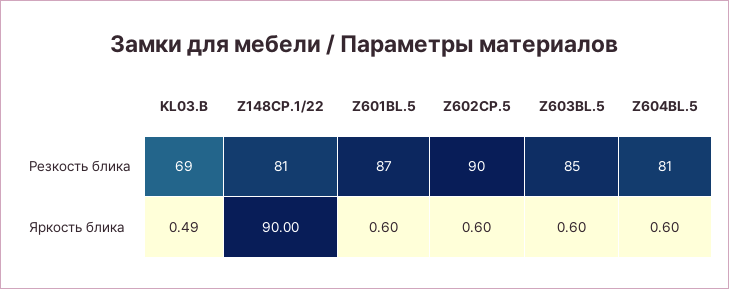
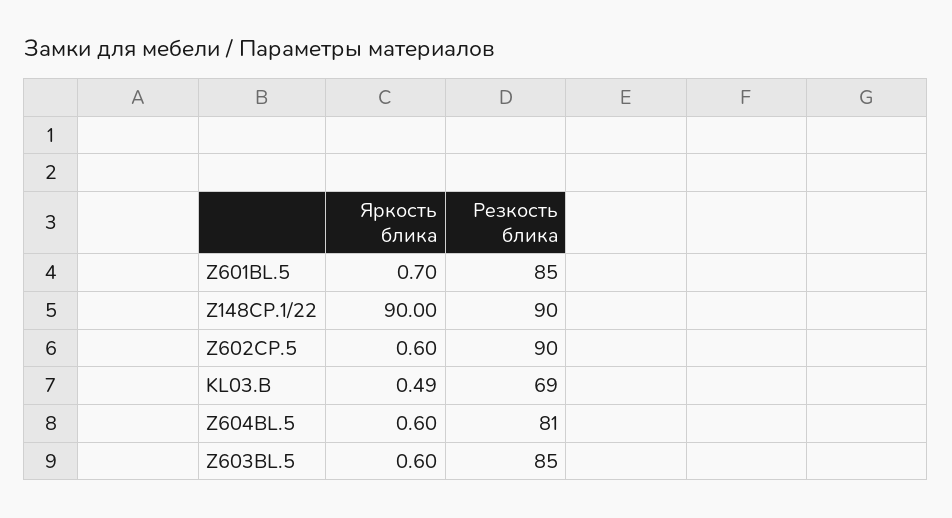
Z148CP.1/22, Резкость блика: 81 -> 90
Z601BL.5, Резкость блика: 87 -> 85
Z601BL.5, Яркость блика: 0.6 -> 0.7

